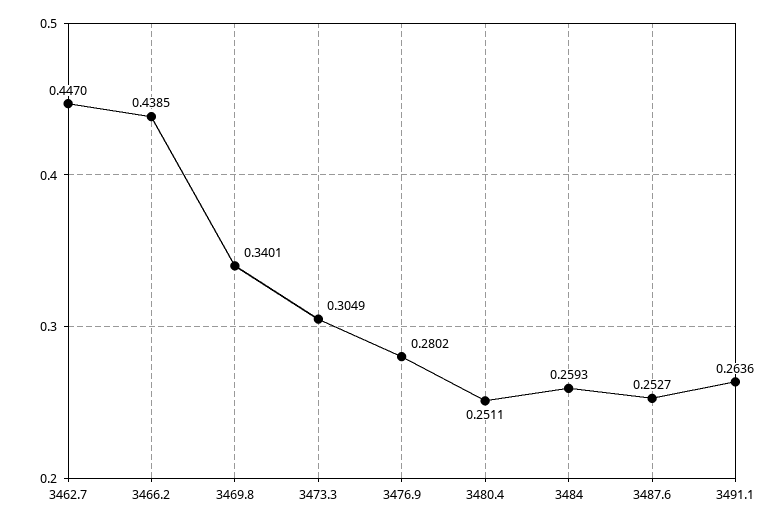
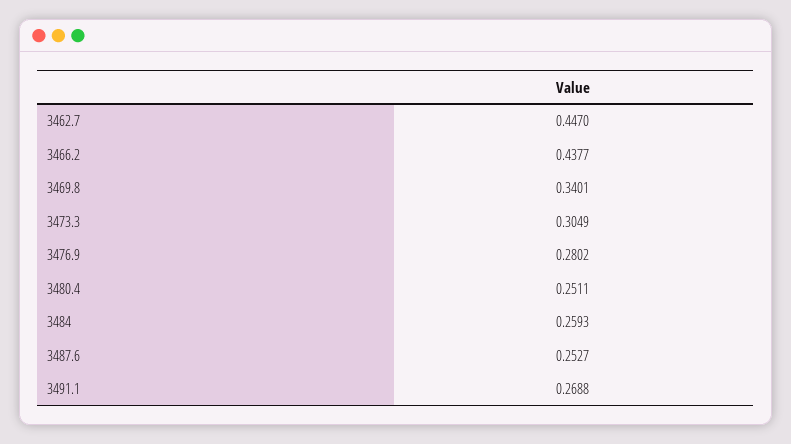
3466.2: 0.4385 -> 0.4377
3491.1: 0.2636 -> 0.2688

